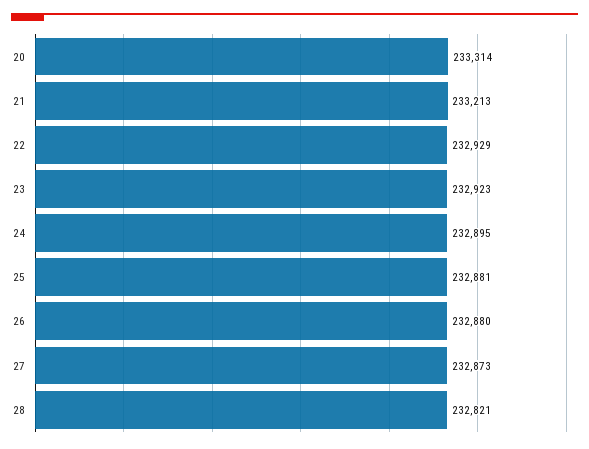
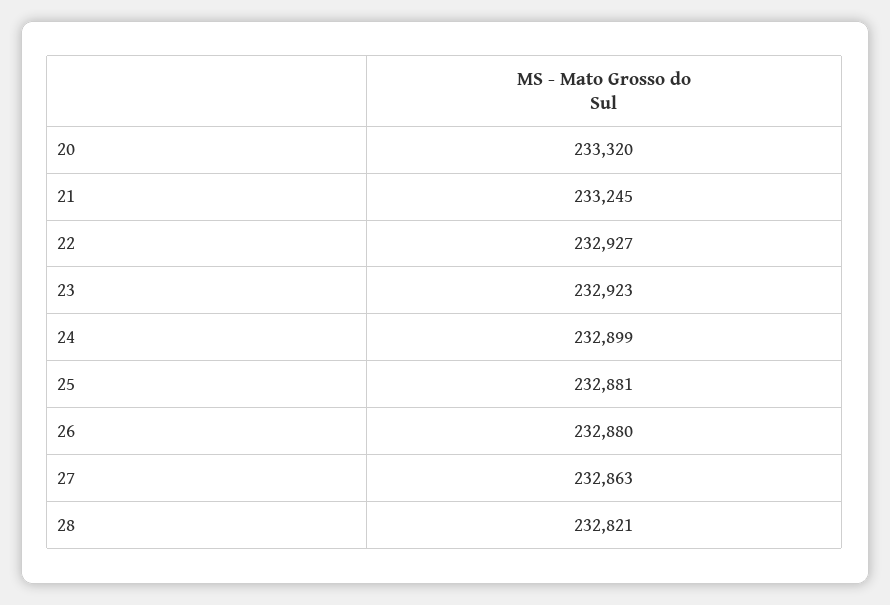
20: 233314 -> 233320
21: 233213 -> 233245
22: 232929 -> 232927
24: 232895 -> 232899
27: 232873 -> 232863

